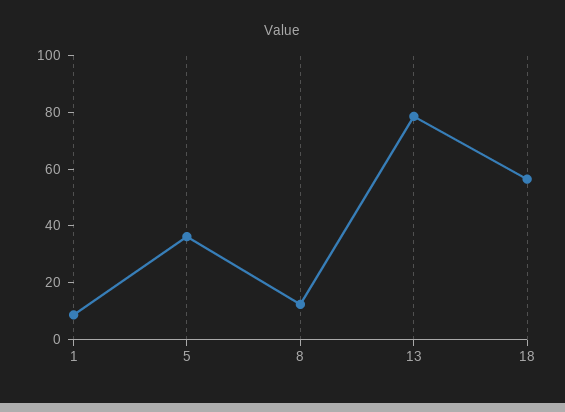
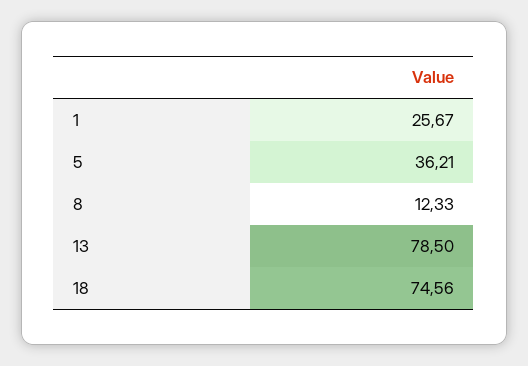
1: 10 -> 25.67
18: 55 -> 74.56

